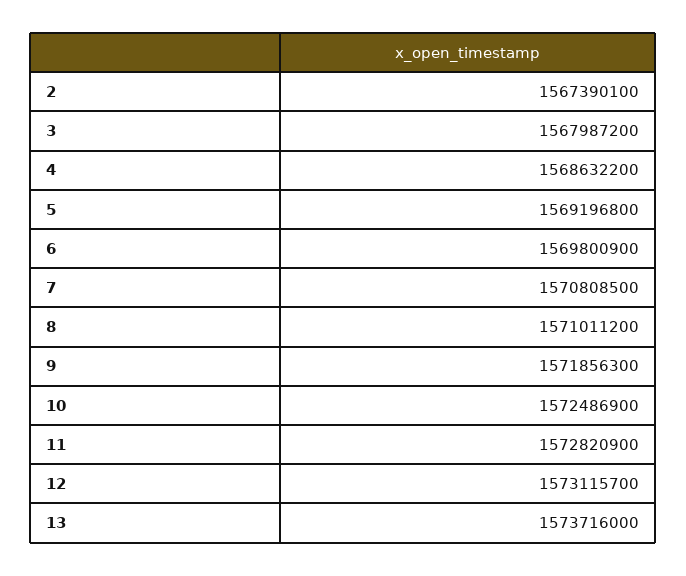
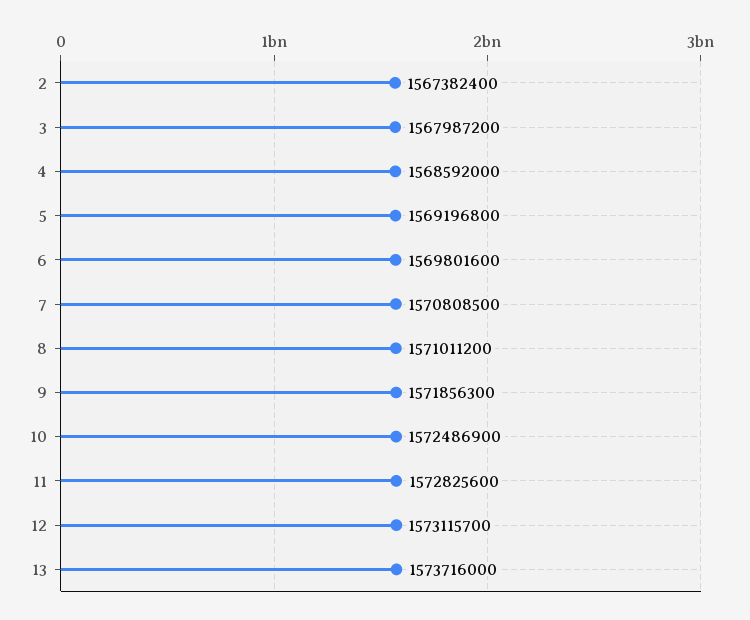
2: 1567390100 -> 1567382400
4: 1568632200 -> 1568592000
6: 1569800900 -> 1569801600
11: 1572820900 -> 1572825600

